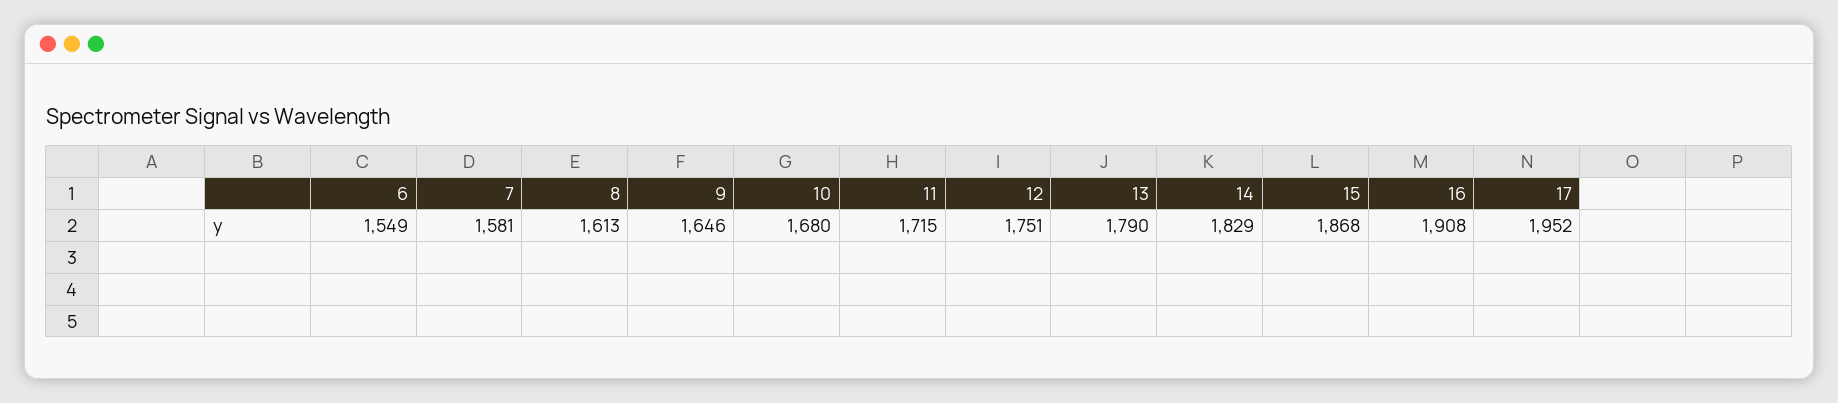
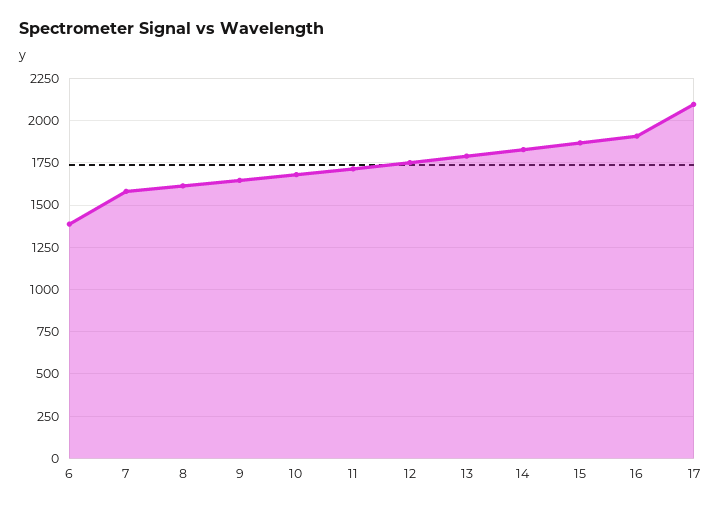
6: 1549 -> 1400
17: 1952 -> 2100

